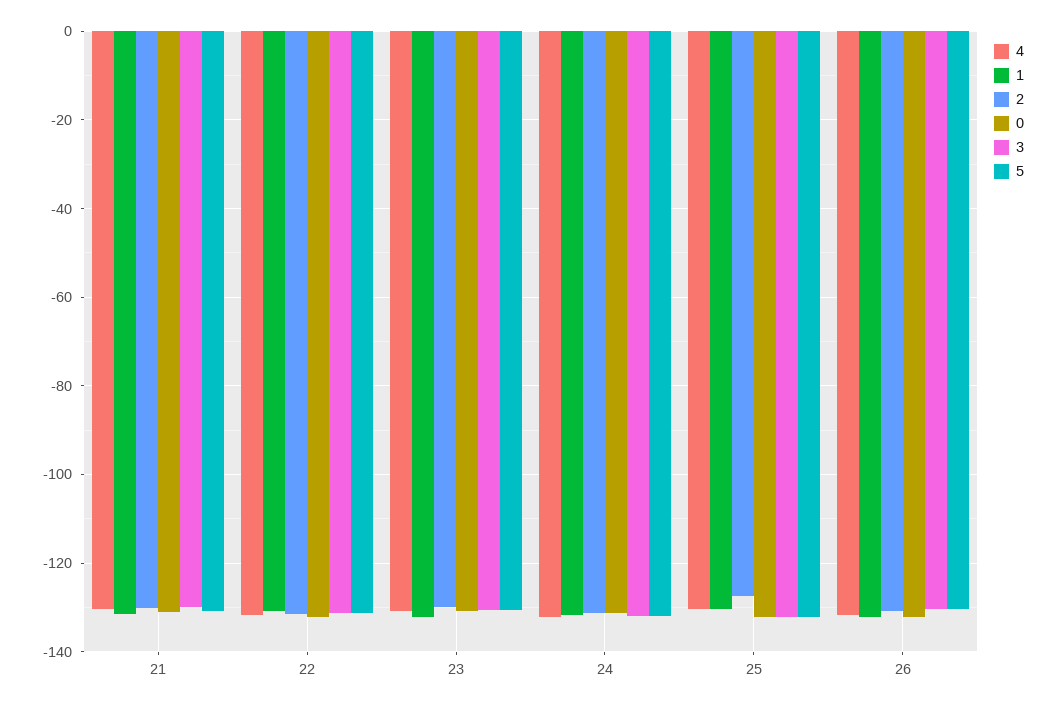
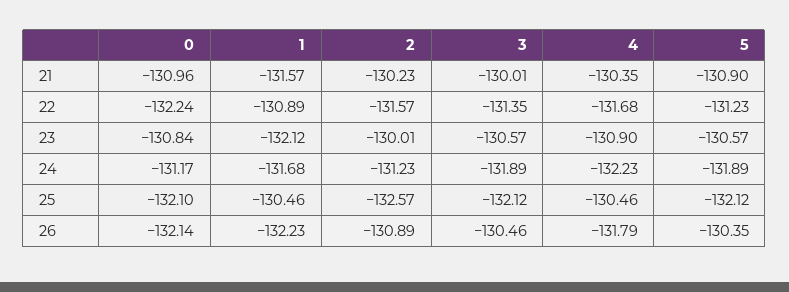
2, 25: -128 -> -132.57

